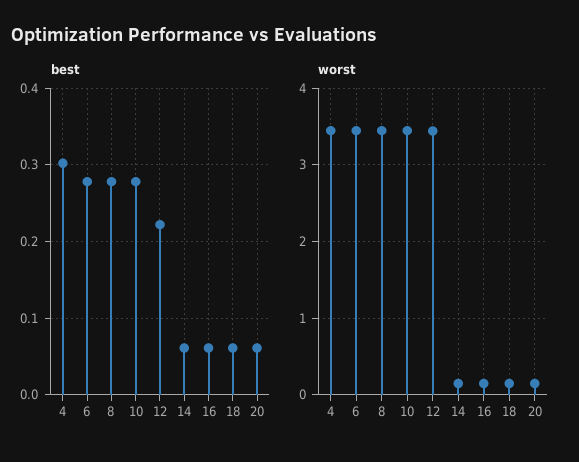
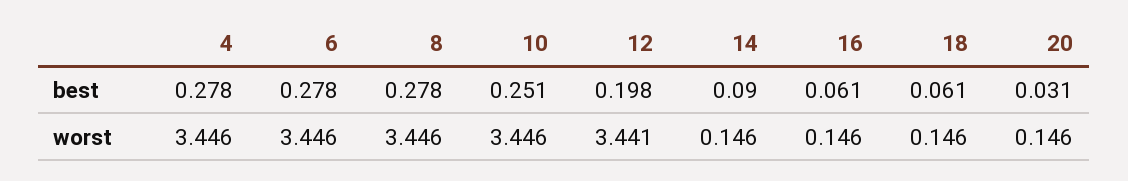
best, 4: 0.3 -> 0.278
best, 10: 0.28 -> 0.251
best, 12: 0.22 -> 0.198
best, 14: 0.06 -> 0.09
best, 20: 0.06 -> 0.031

